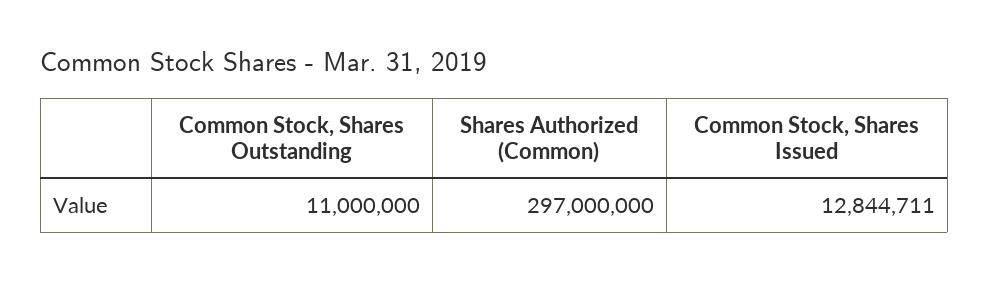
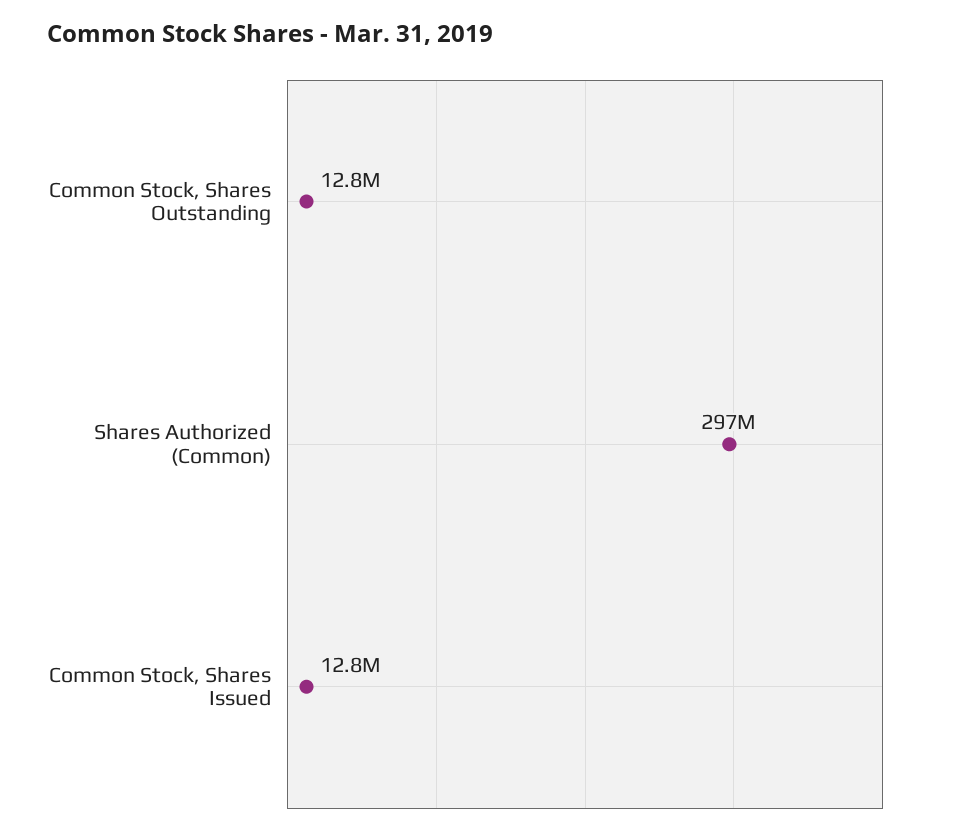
Common Stock, Shares Outstanding: 11000000 -> 12800000

